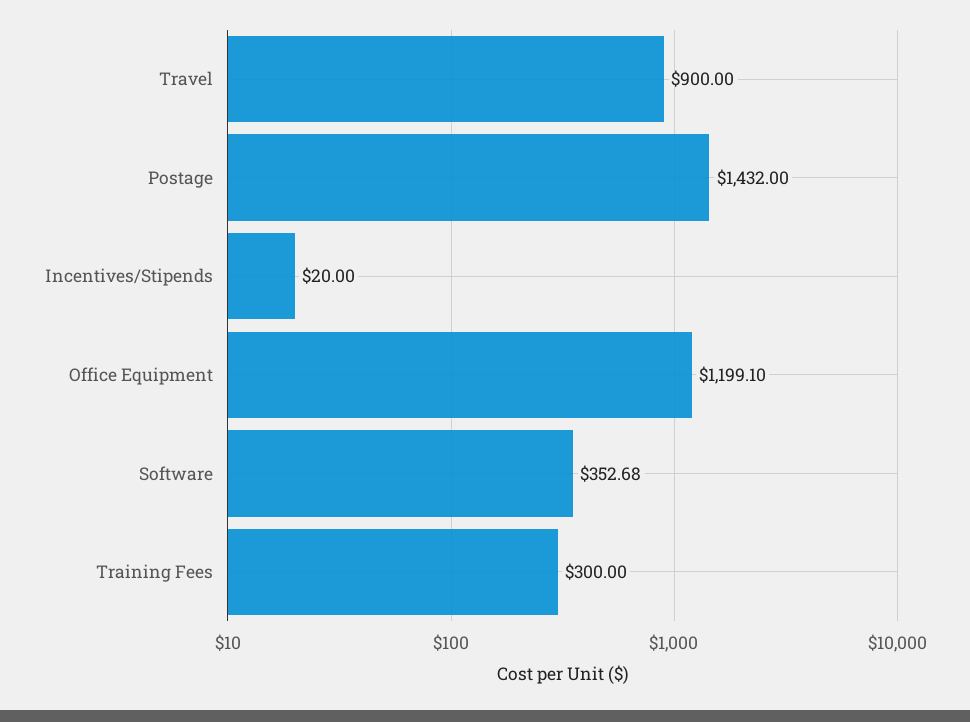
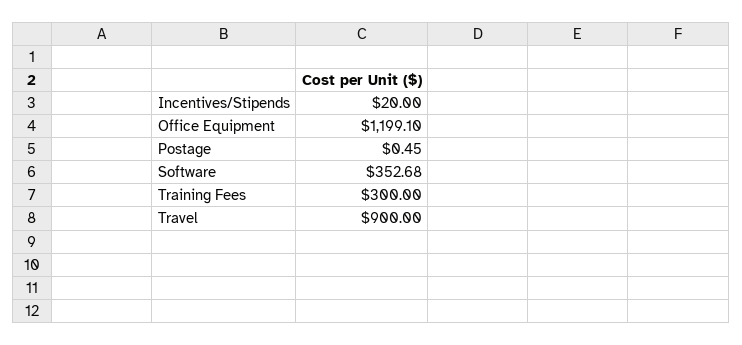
Postage: 1432 -> 0.45

